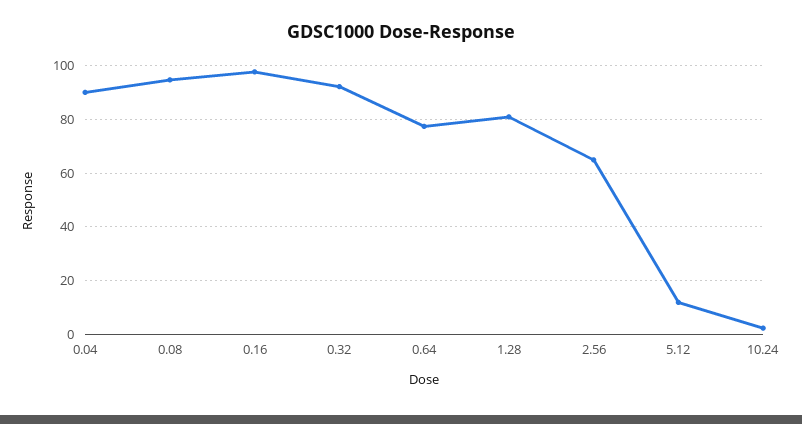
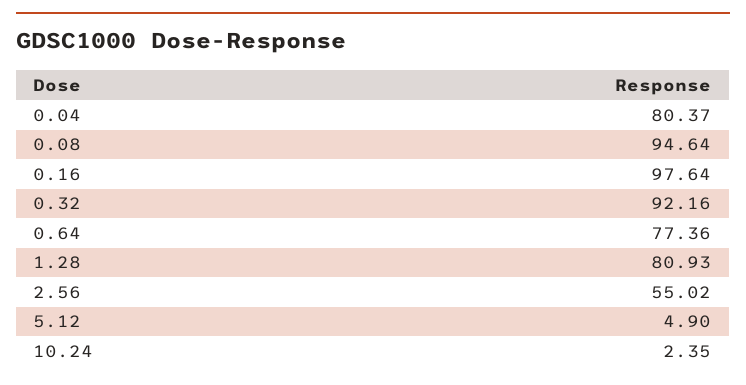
0.04: 90 -> 80.37
2.56: 65 -> 55.02
5.12: 12.5 -> 4.9

